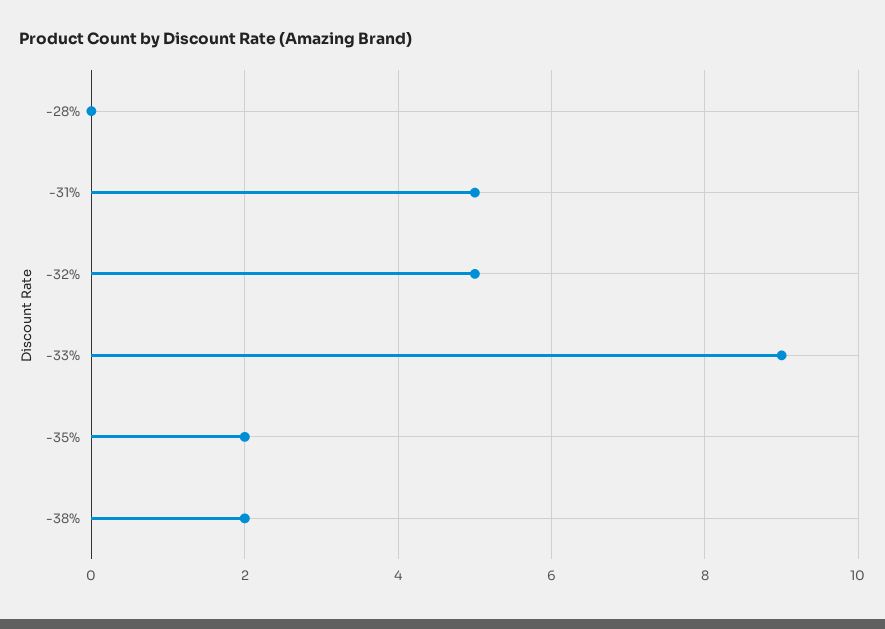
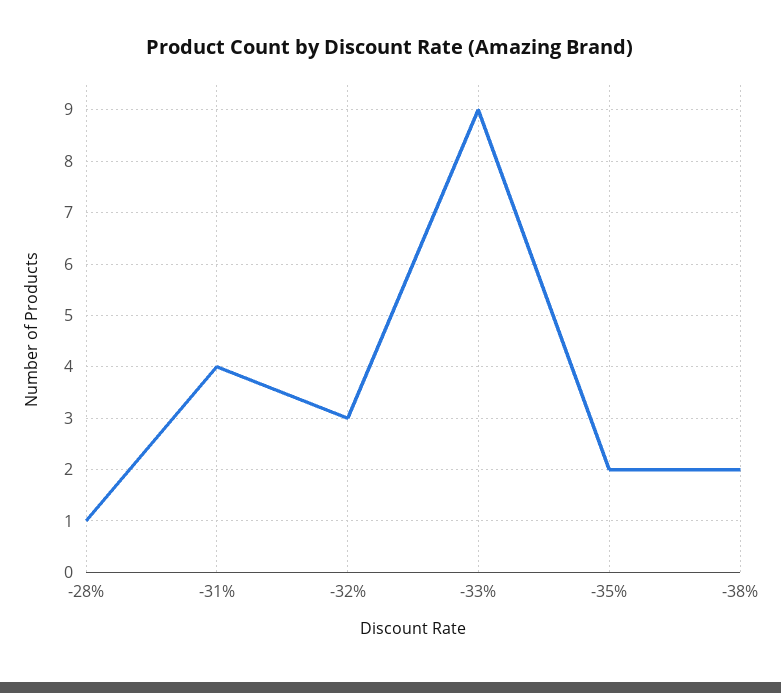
-28%: 0 -> 1
-31%: 5 -> 4
-32%: 5 -> 3

